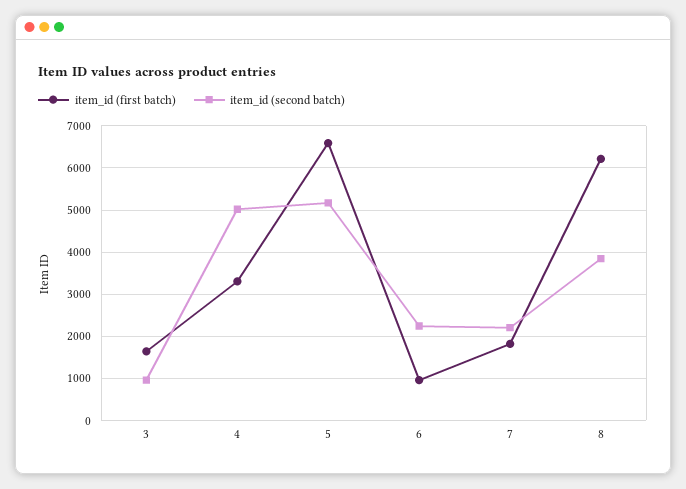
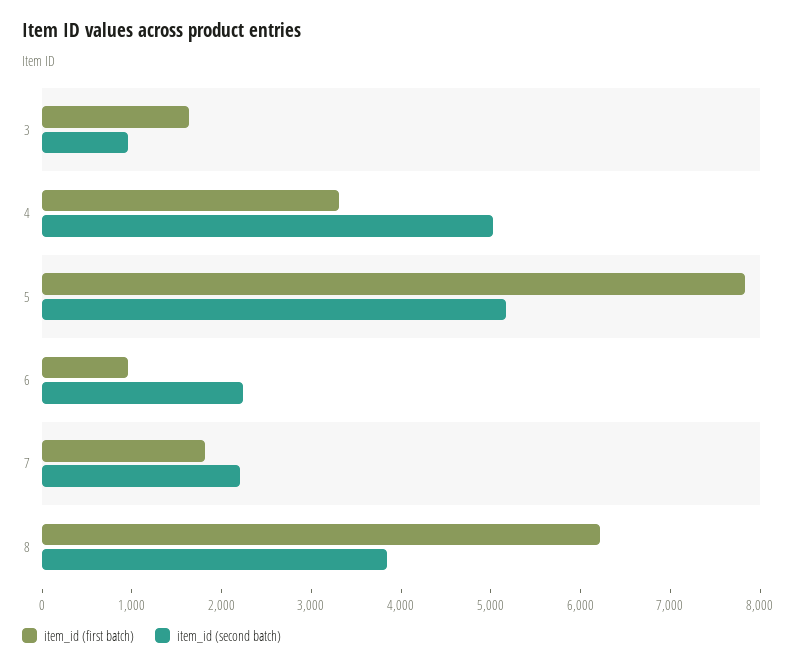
item_id (first batch), 5: 6600 -> 7800

